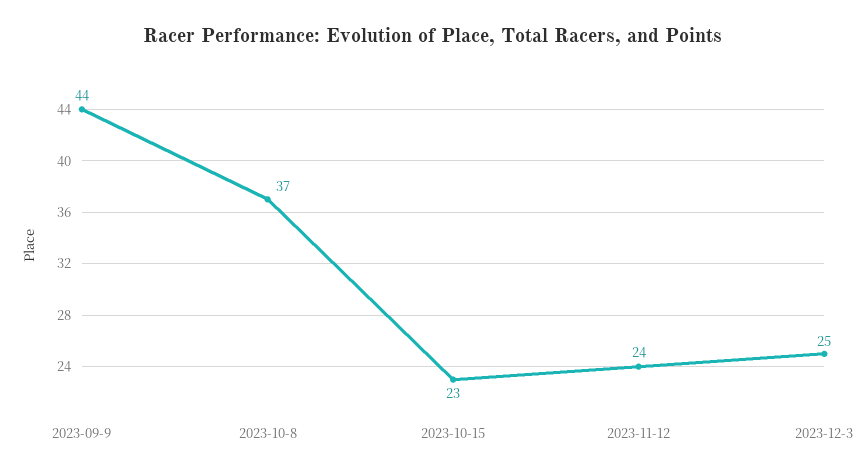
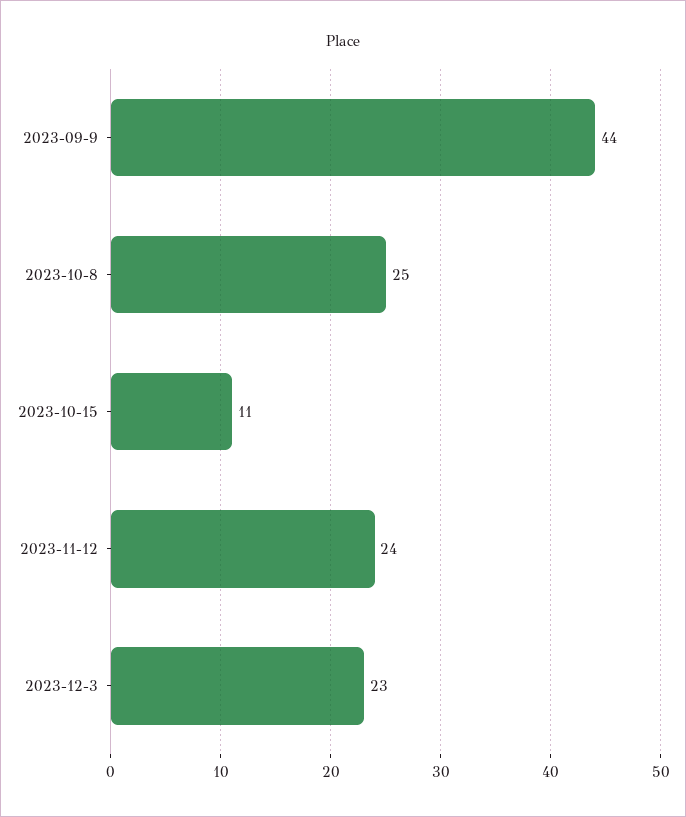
2023-10-8: 37 -> 25
2023-10-15: 23 -> 11
2023-12-3: 25 -> 23

